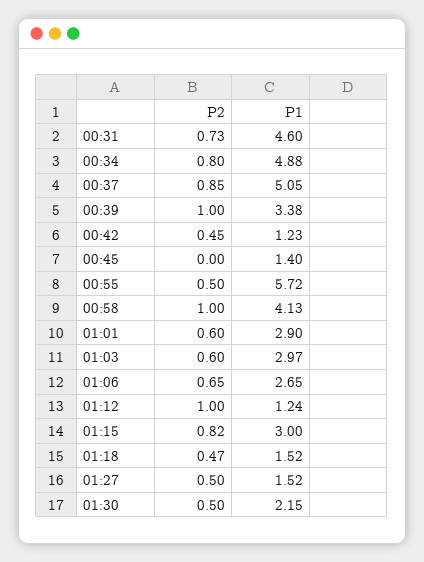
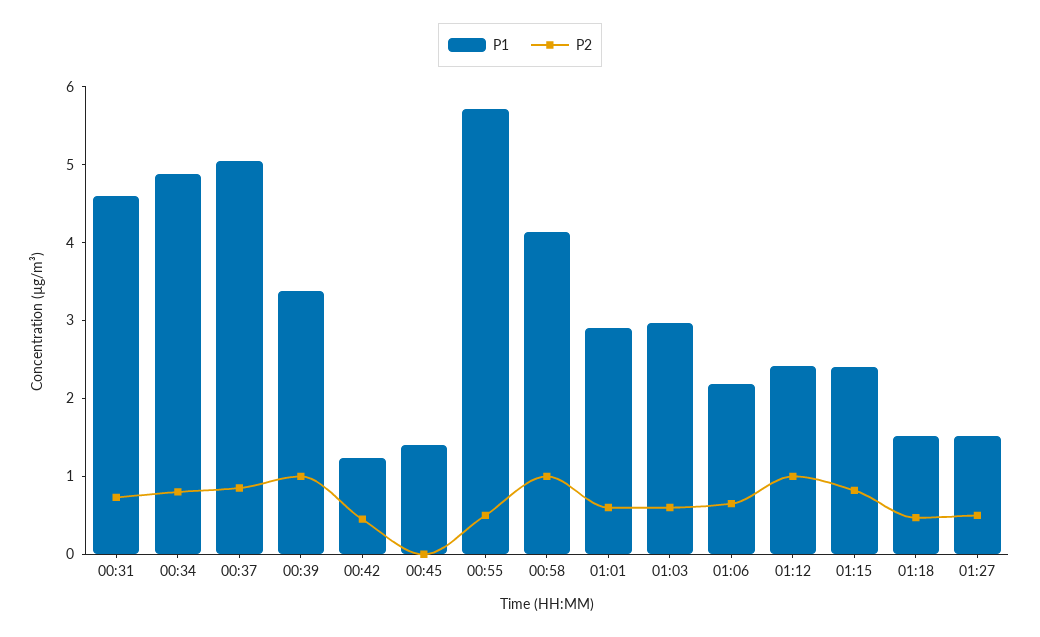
P1, 01:06: 2.65 -> 2.2
P1, 01:12: 1.24 -> 2.4
P1, 01:15: 3 -> 2.4
P2, 01:30: 0.5 -> none
P1, 01:30: 2.15 -> none

